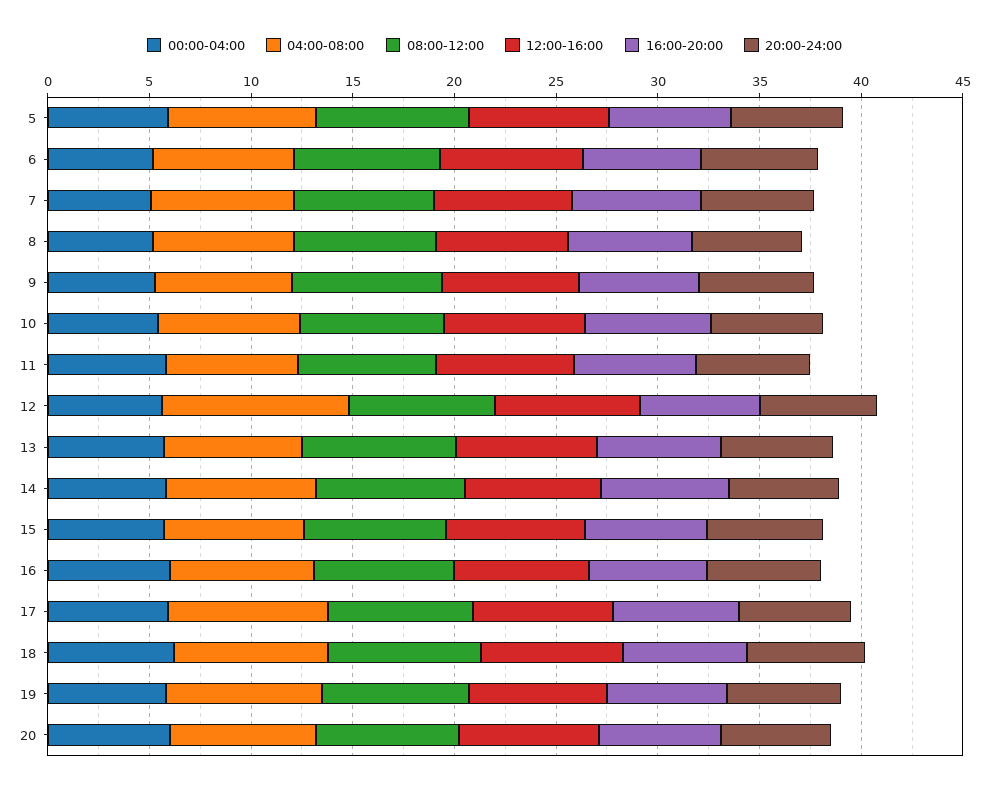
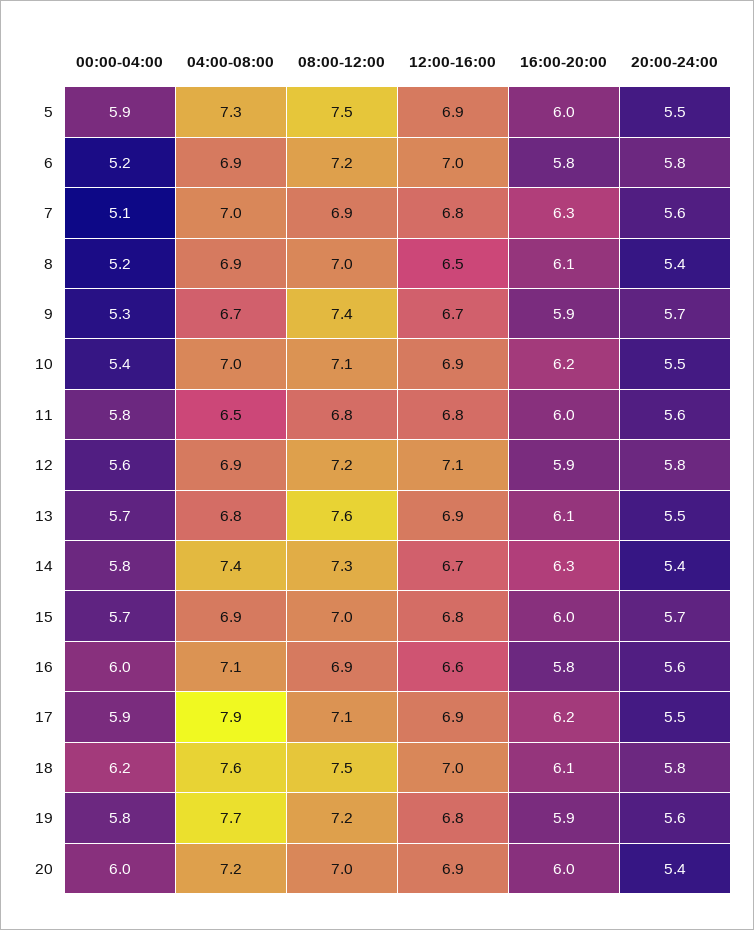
04:00-08:00, 12: 9 -> 6.9

